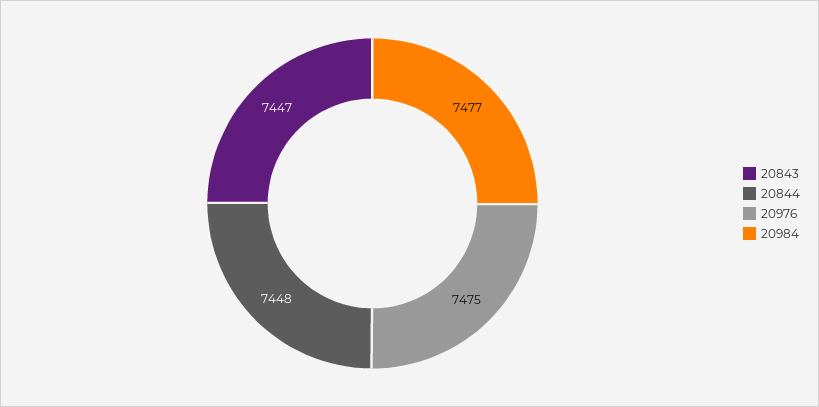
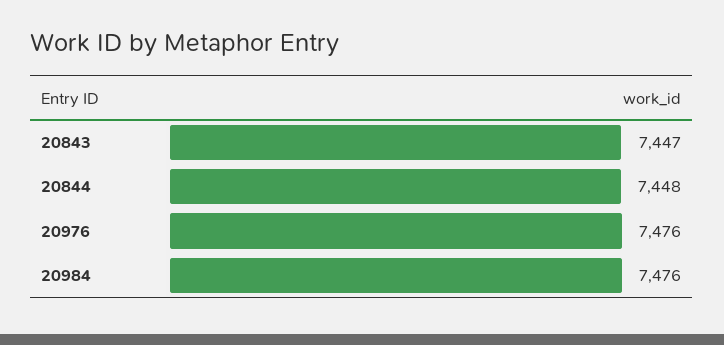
20976: 7475 -> 7476
20984: 7477 -> 7476

